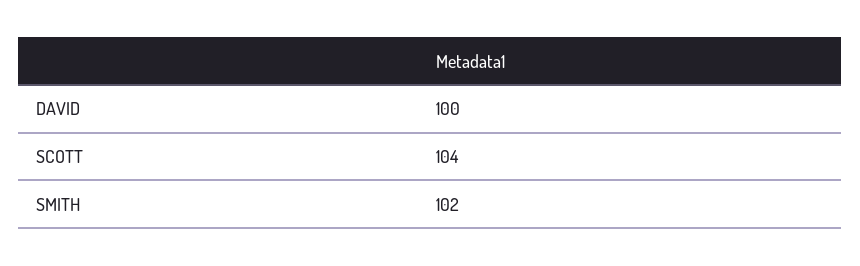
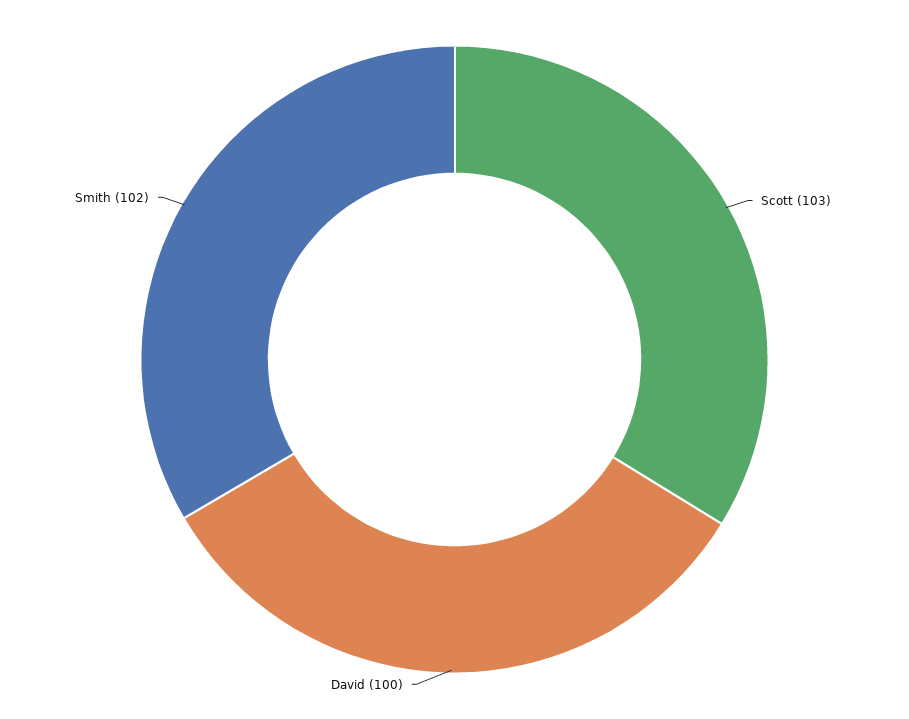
SCOTT: 104 -> 103

